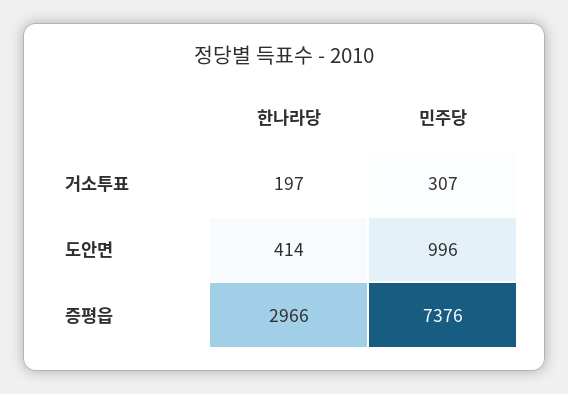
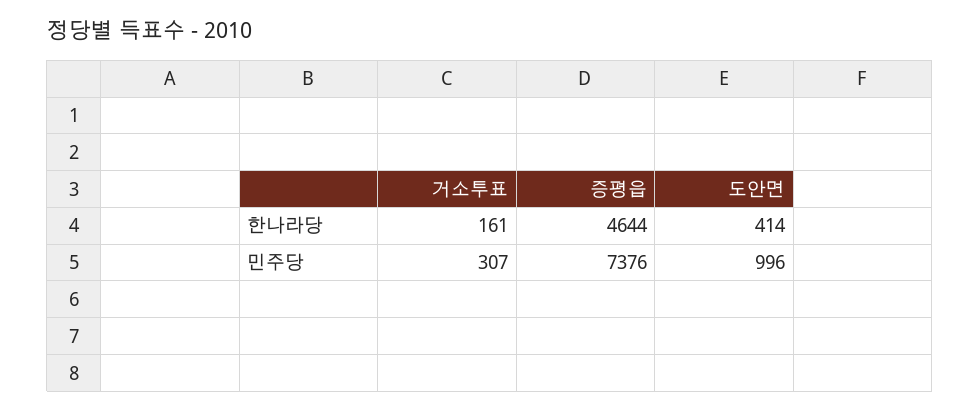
한나라당, 거소투표: 197 -> 161
한나라당, 증평읍: 2966 -> 4644

